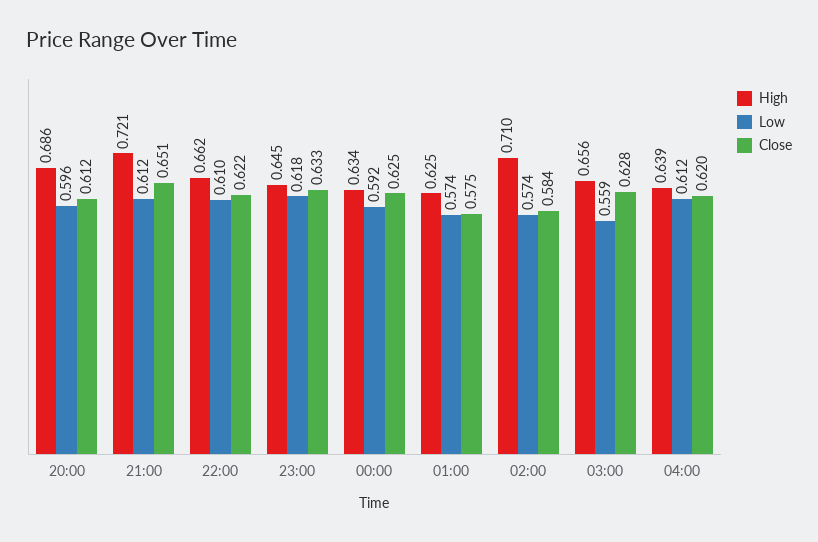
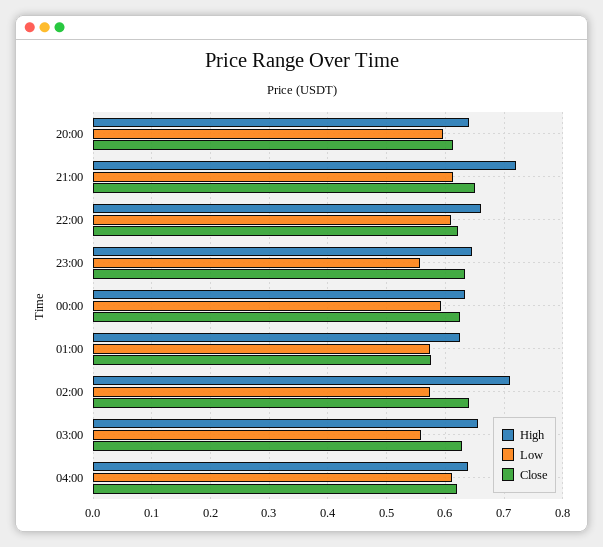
High, 20:00: 0.686 -> 0.64
Low, 23:00: 0.618 -> 0.56
Close, 02:00: 0.584 -> 0.64

